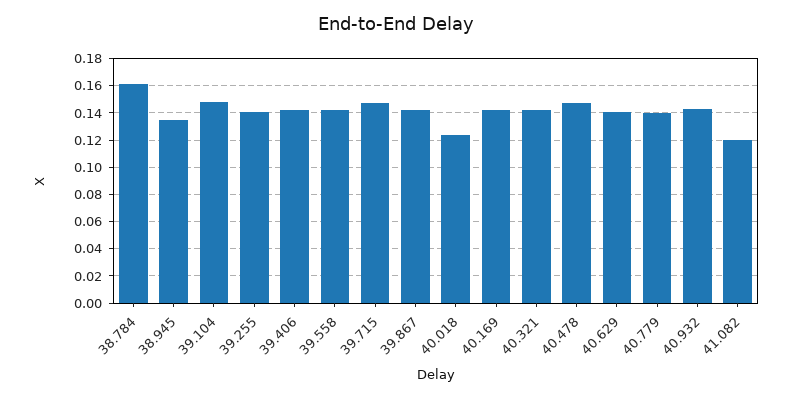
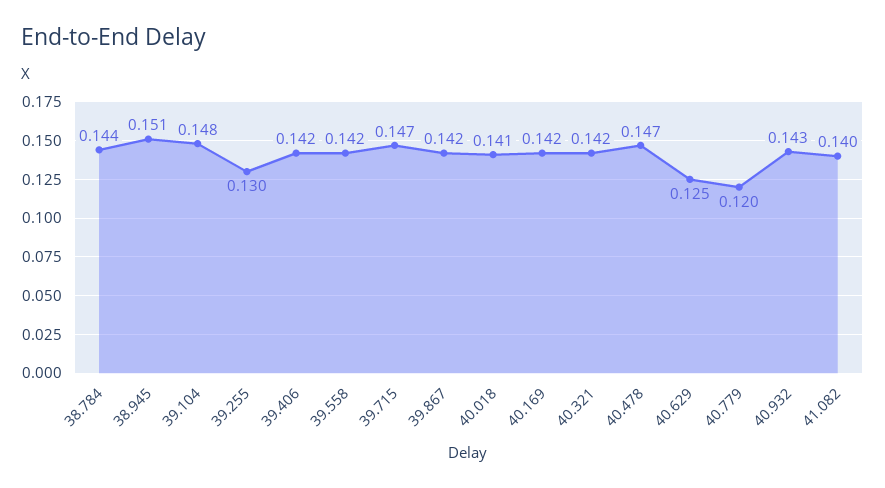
38.784: 0.16 -> 0.144
38.945: 0.135 -> 0.151
39.255: 0.14 -> 0.13
40.018: 0.125 -> 0.141
40.629: 0.14 -> 0.125
40.779: 0.14 -> 0.12
41.082: 0.12 -> 0.14

